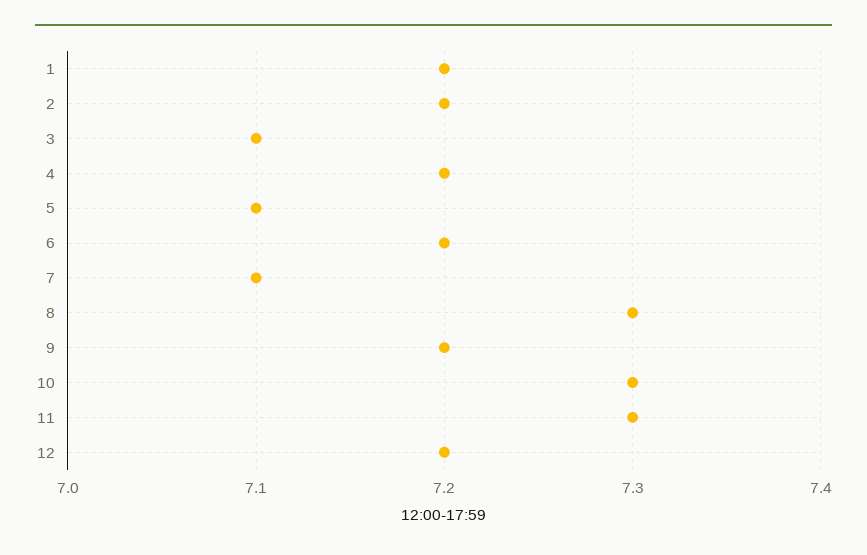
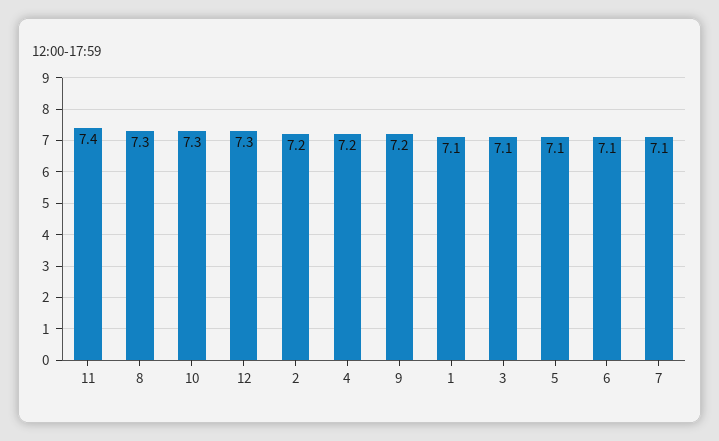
1: 7.2 -> 7.1
6: 7.2 -> 7.1
11: 7.3 -> 7.4
12: 7.2 -> 7.3

